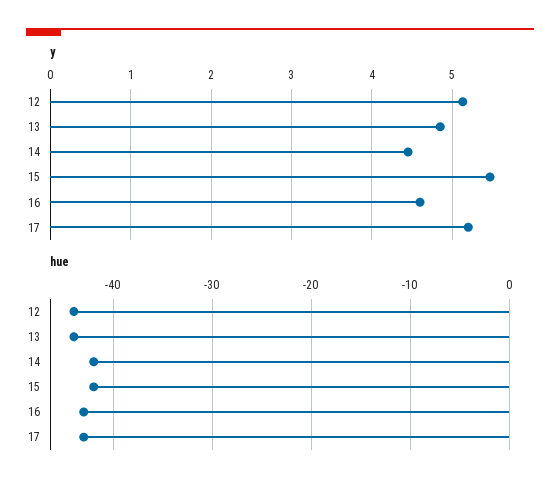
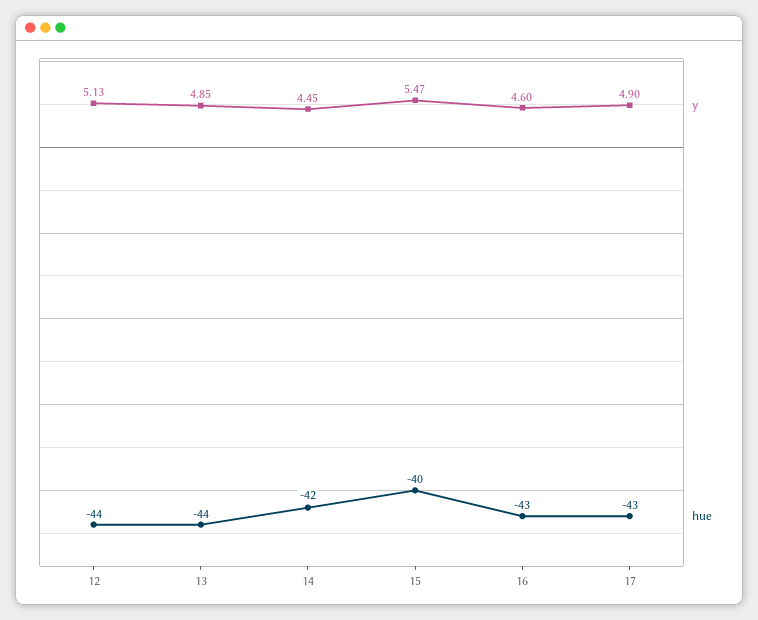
y, 17: 5.2 -> 4.9
hue, 15: -42 -> -40

